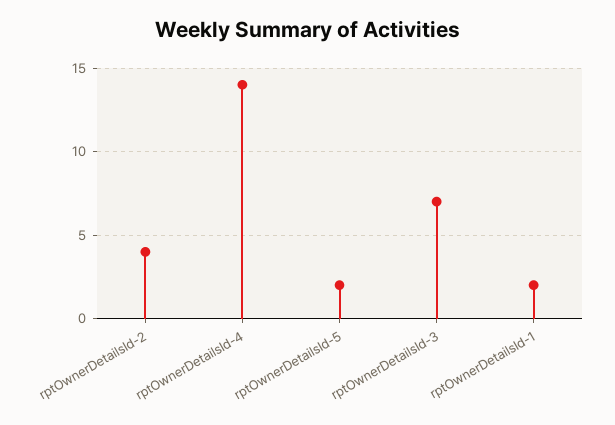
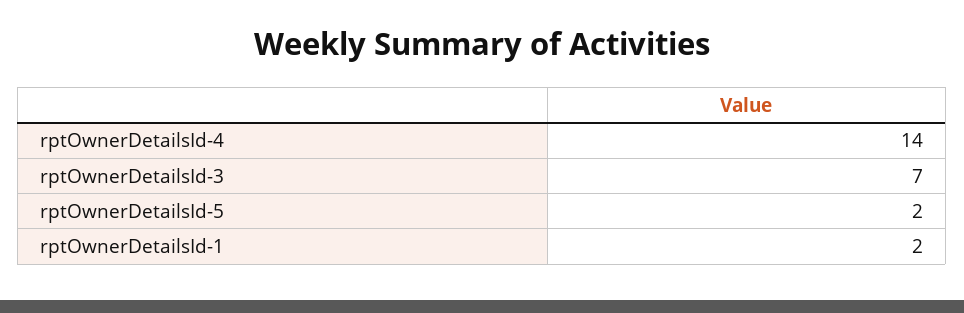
rptOwnerDetailsId-2: 4 -> none

